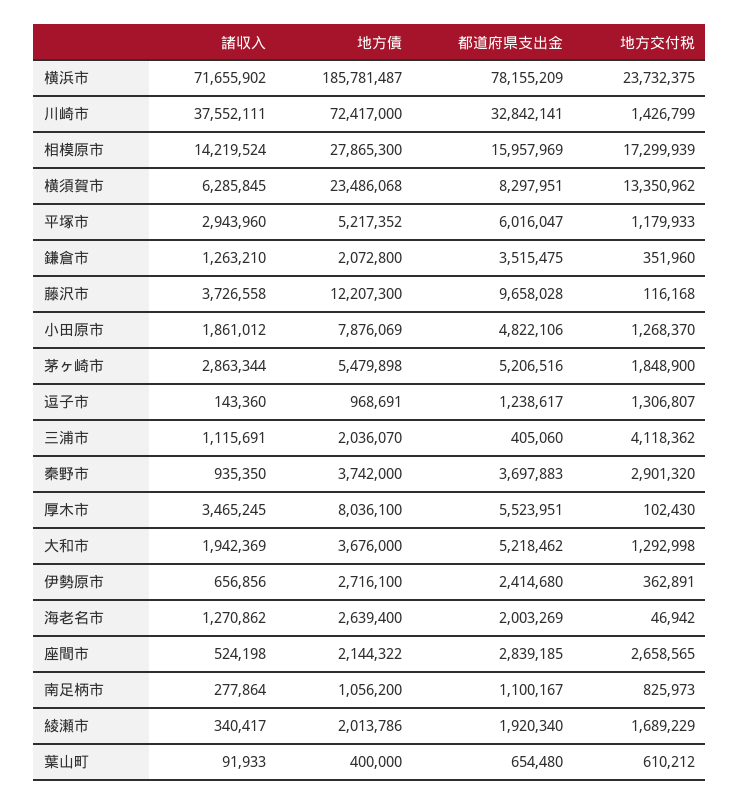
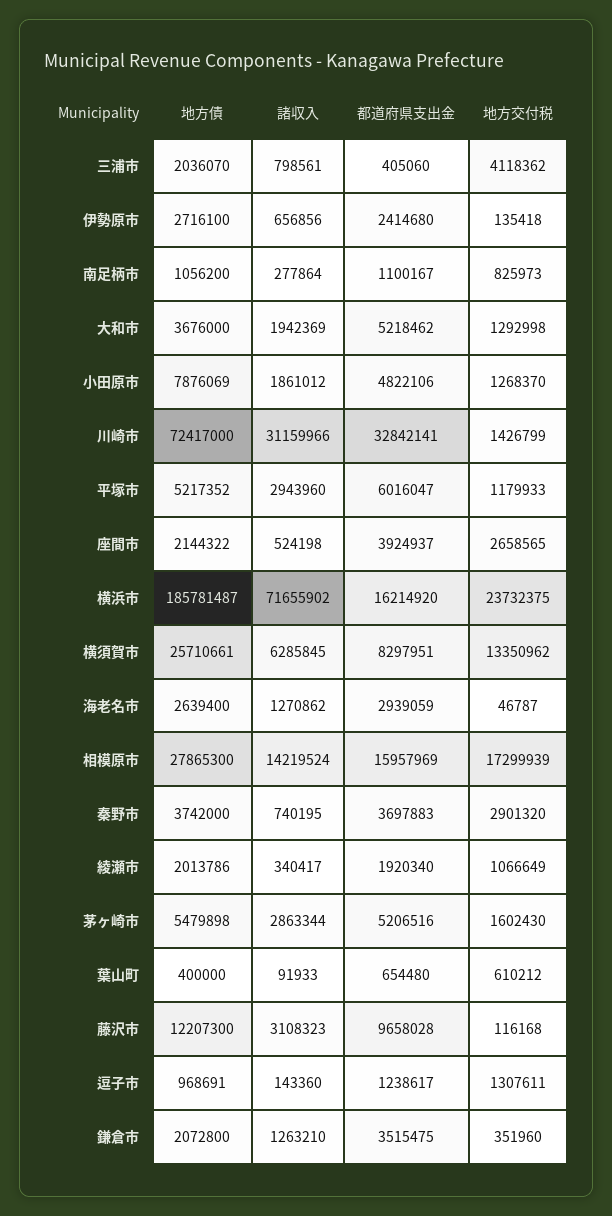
都道府県支出金, 横浜市: 78155209 -> 16214920
諸収入, 川崎市: 37552111 -> 31159966
地方債, 横須賀市: 23486068 -> 25710661
諸収入, 藤沢市: 3726558 -> 3108323
地方交付税, 茅ヶ崎市: 1848900 -> 1602430
地方交付税, 逗子市: 1306807 -> 1307611
諸収入, 三浦市: 1115691 -> 798561
諸収入, 秦野市: 935350 -> 740195
諸収入, 厚木市: 3465245 -> none
地方債, 厚木市: 8036100 -> none
都道府県支出金, 厚木市: 5523951 -> none
地方交付税, 厚木市: 102430 -> none
地方交付税, 伊勢原市: 362891 -> 135418
都道府県支出金, 海老名市: 2003269 -> 2939059
地方交付税, 海老名市: 46942 -> 46787
都道府県支出金, 座間市: 2839185 -> 3924937
地方交付税, 綾瀬市: 1689229 -> 1066649

